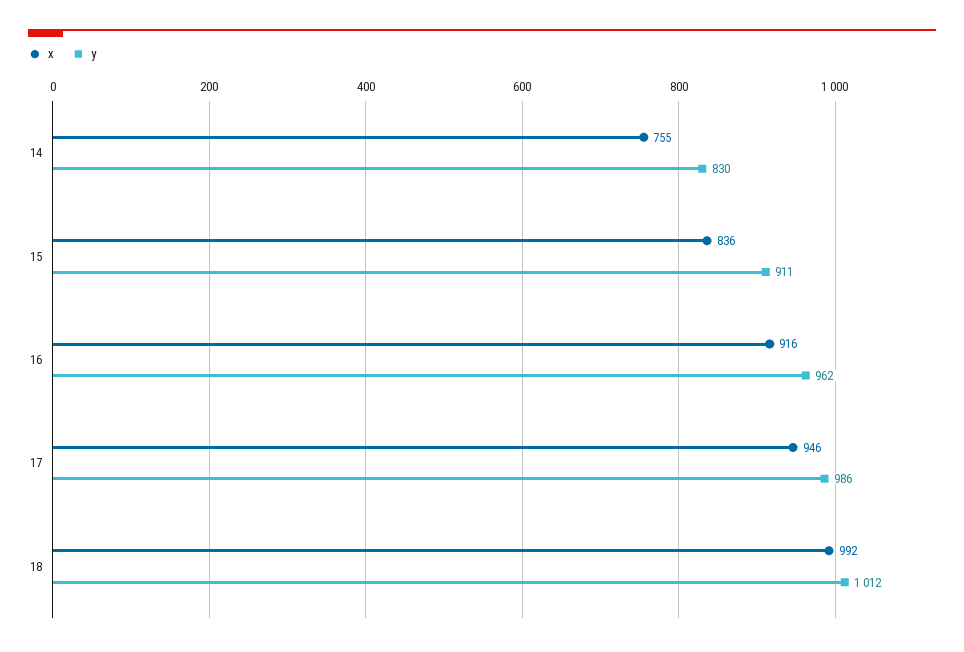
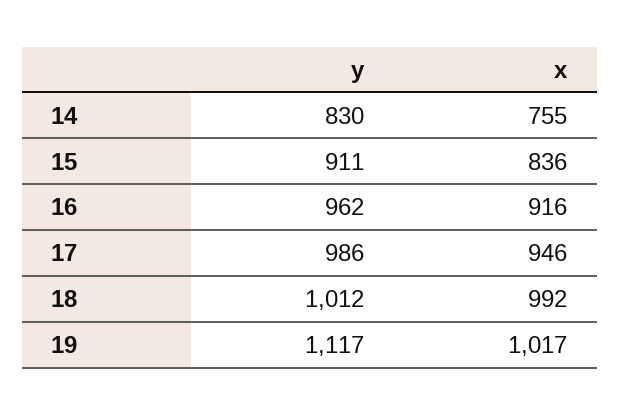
y, 19: none -> 1117
x, 19: none -> 1017

